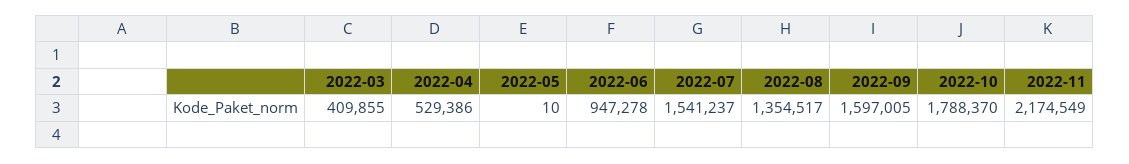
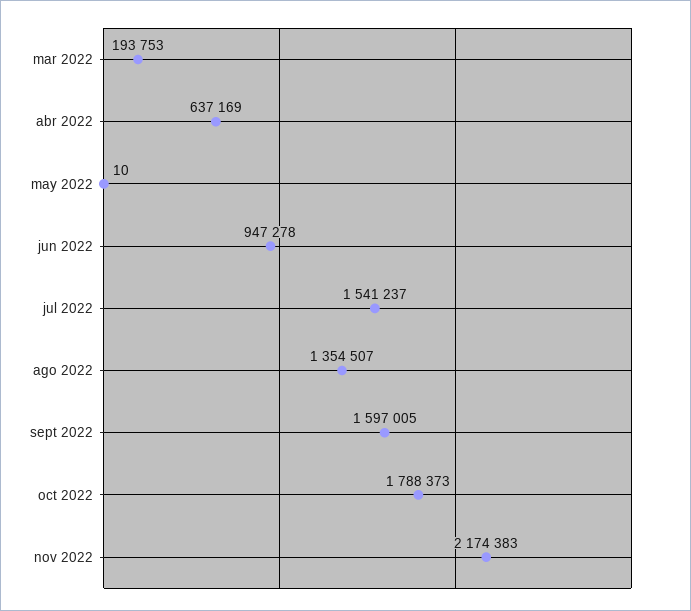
2022-03: 409855 -> 193753
2022-04: 529386 -> 637169
2022-08: 1354517 -> 1354507
2022-10: 1788370 -> 1788373
2022-11: 2174549 -> 2174383

